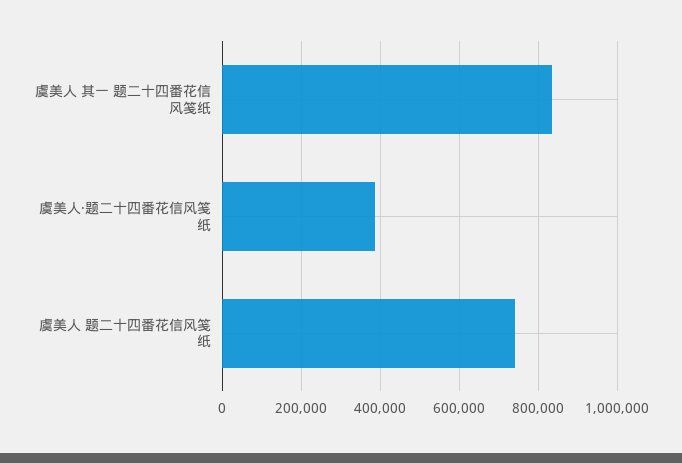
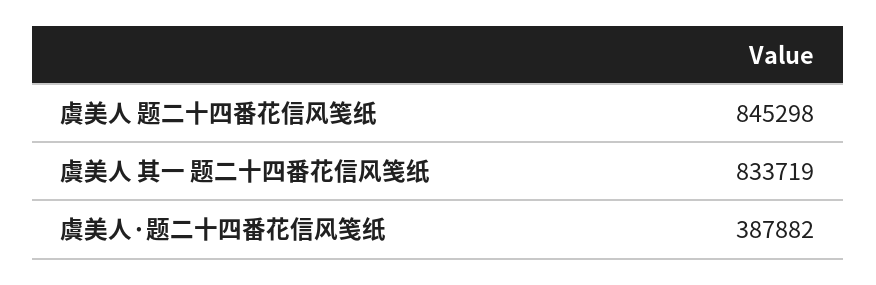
虞美人 题二十四番花信风笺纸: 740000 -> 845298

